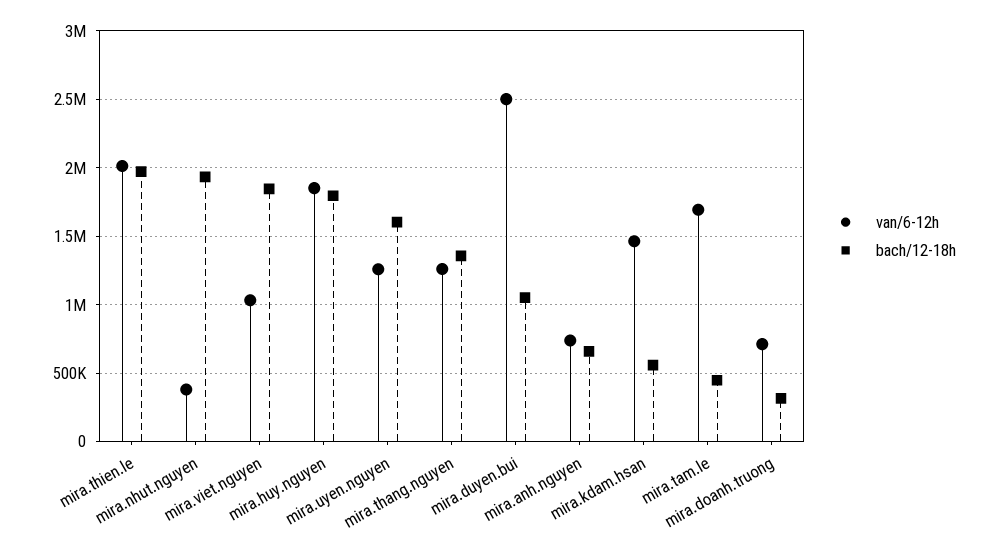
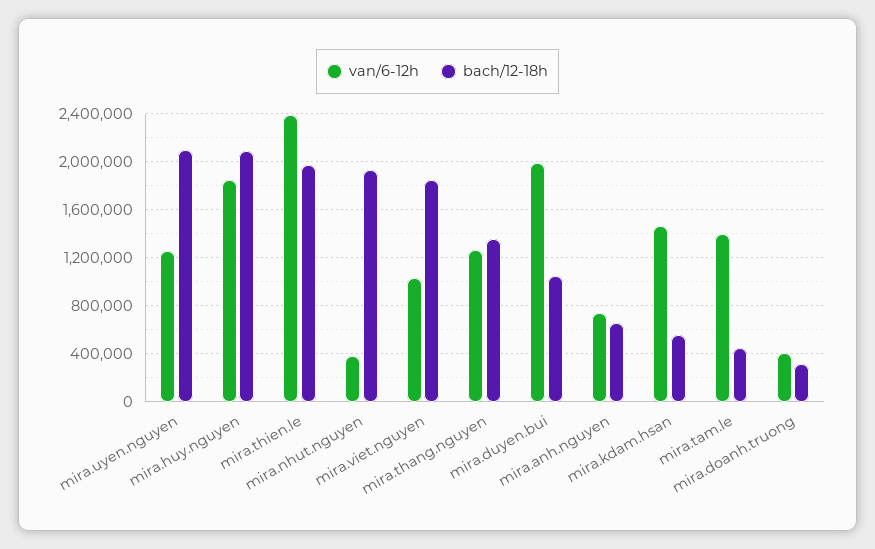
van/6-12h, mira.thien.le: 2000000 -> 2400000
bach/12-18h, mira.huy.nguyen: 1800000 -> 2100000
bach/12-18h, mira.uyen.nguyen: 1600000 -> 2100000
van/6-12h, mira.duyen.bui: 2500000 -> 2000000
van/6-12h, mira.tam.le: 1700000 -> 1400000
van/6-12h, mira.doanh.truong: 700000 -> 400000

